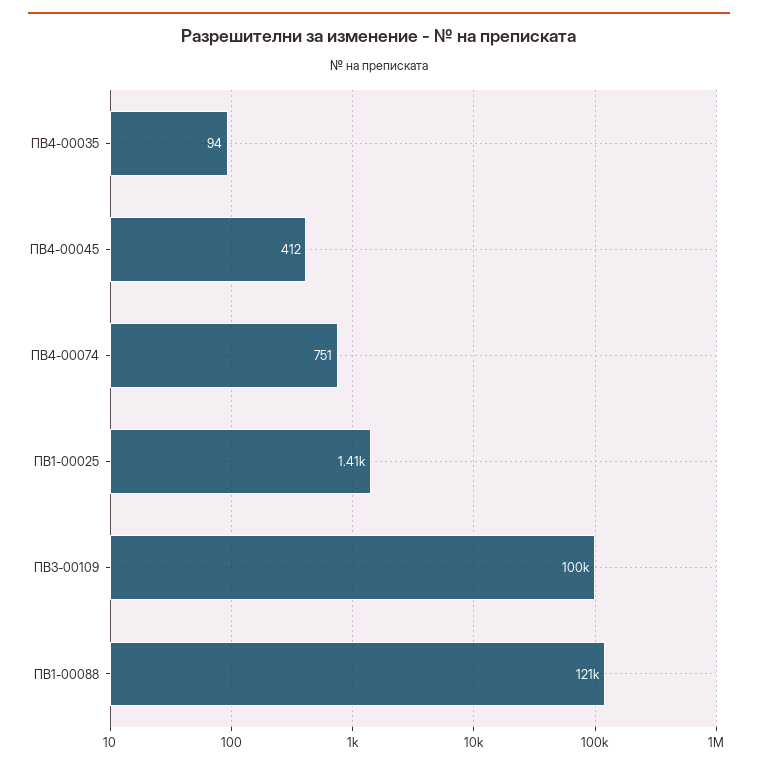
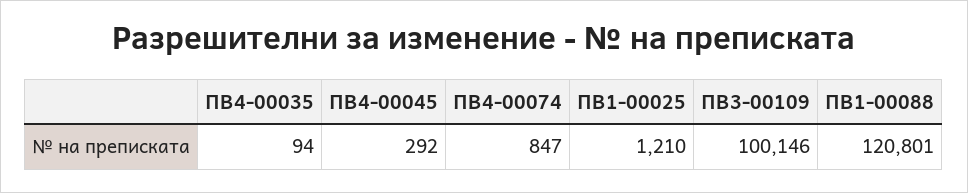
ПВ4-00045: 412 -> 292
ПВ4-00074: 751 -> 847
ПВ1-00025: 1410 -> 1210

